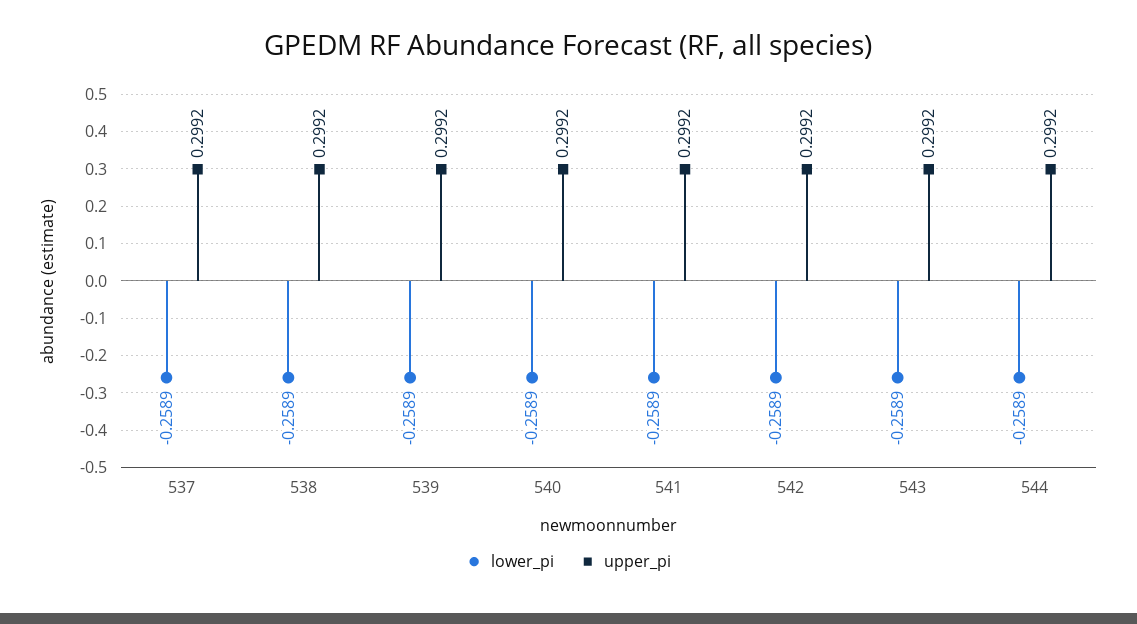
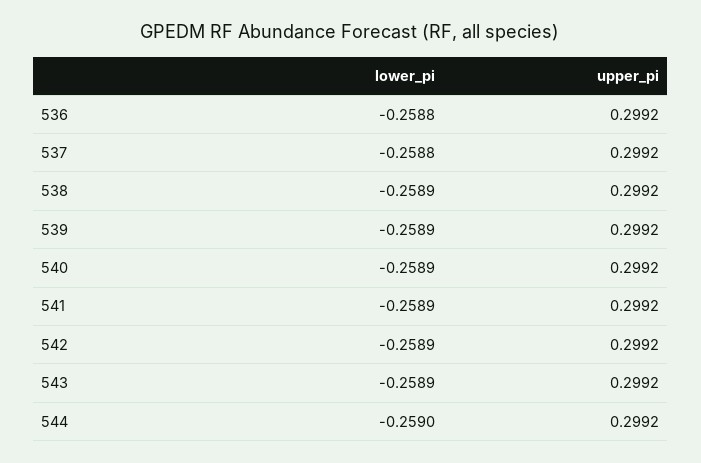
lower_pi, 537: -0.2589 -> -0.2588
lower_pi, 544: -0.2589 -> -0.259
lower_pi, 536: none -> -0.2588
upper_pi, 536: none -> 0.2992

